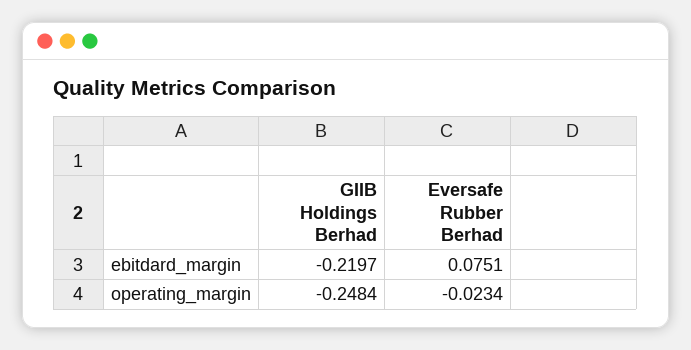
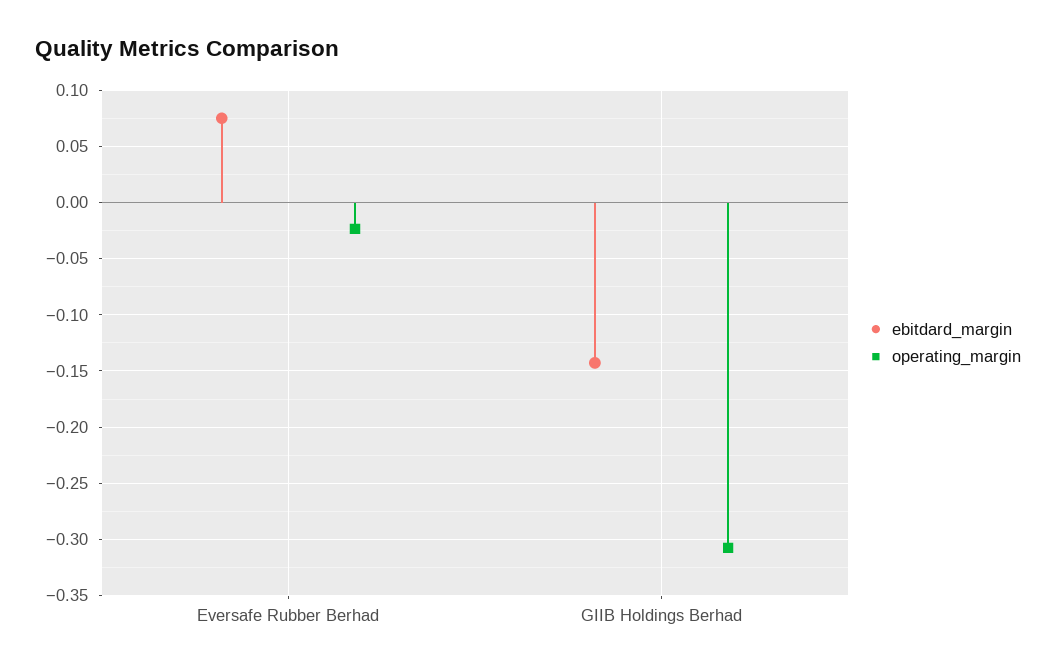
ebitdard_margin, GIIB Holdings Berhad: -0.2197 -> -0.14
operating_margin, GIIB Holdings Berhad: -0.2484 -> -0.31

